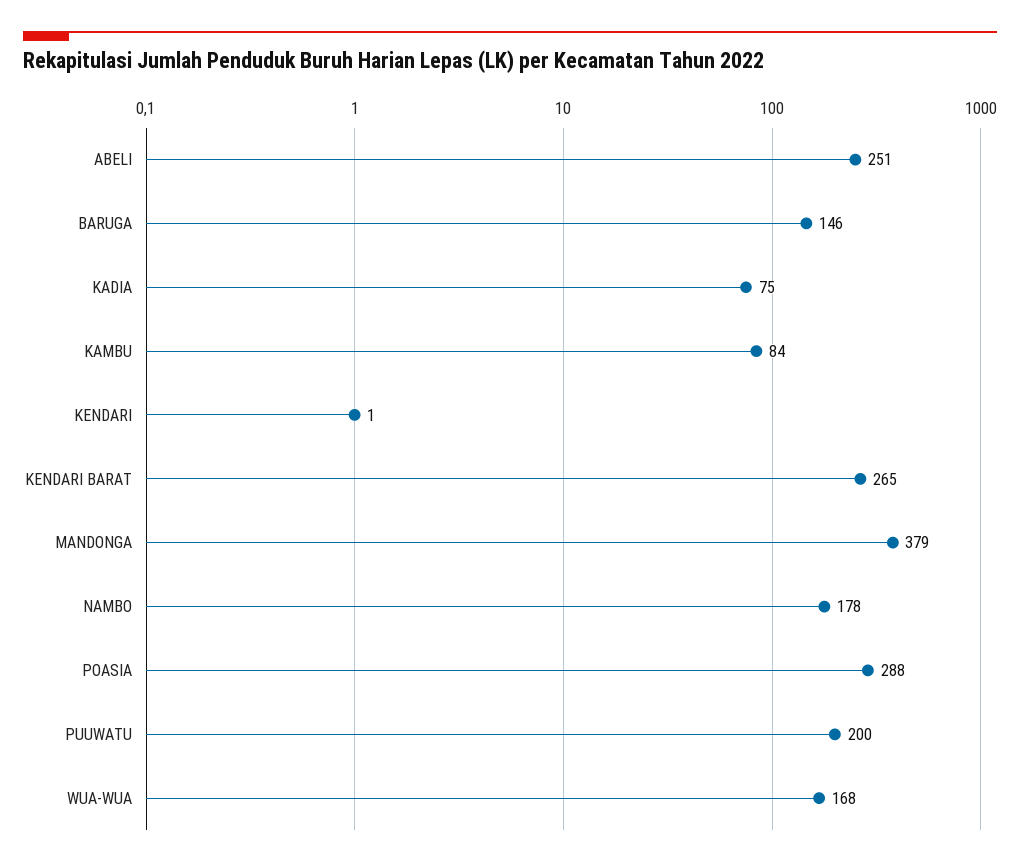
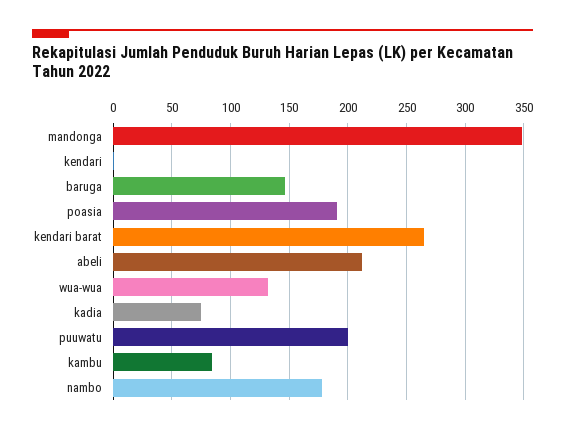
ABELI: 251 -> 210
MANDONGA: 379 -> 350
POASIA: 288 -> 190
WUA-WUA: 168 -> 130

